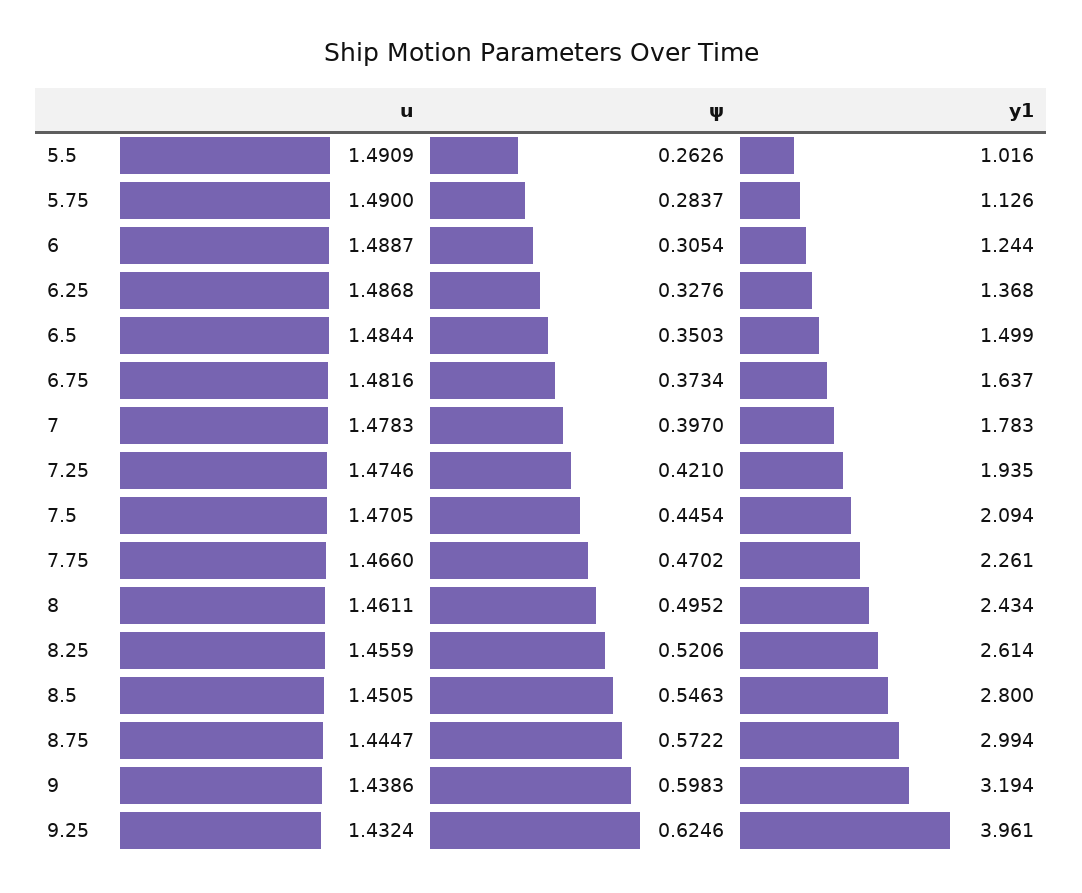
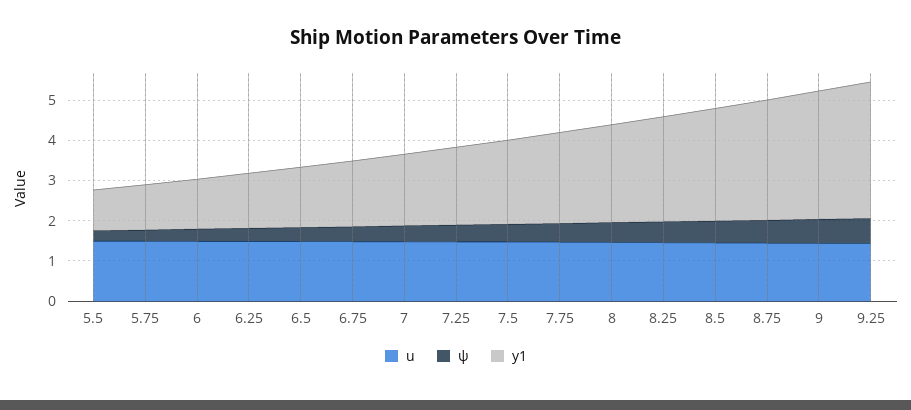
y1, 9.25: 3.961 -> 3.4

